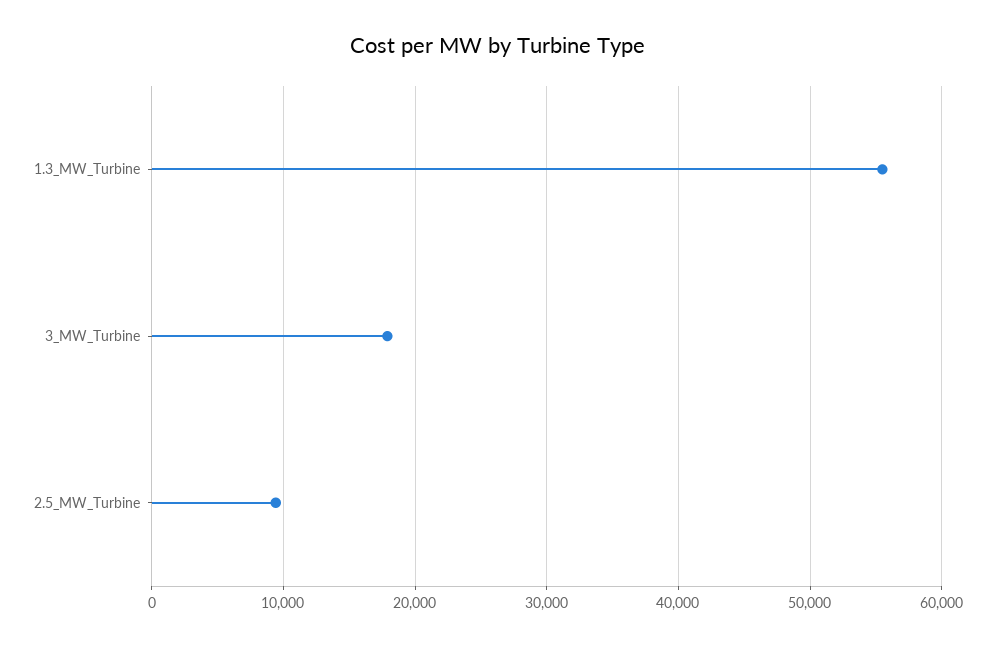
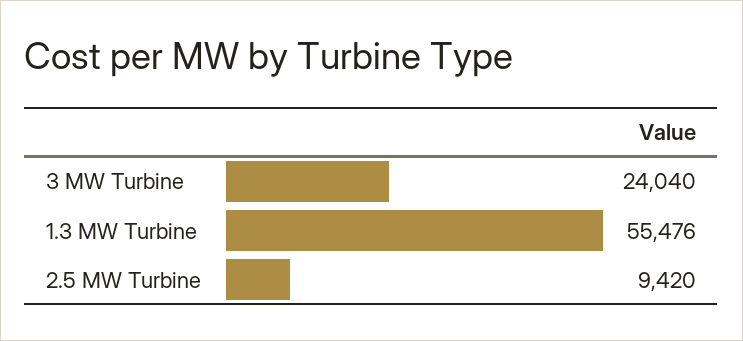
3_MW_Turbine: 18000 -> 24040

